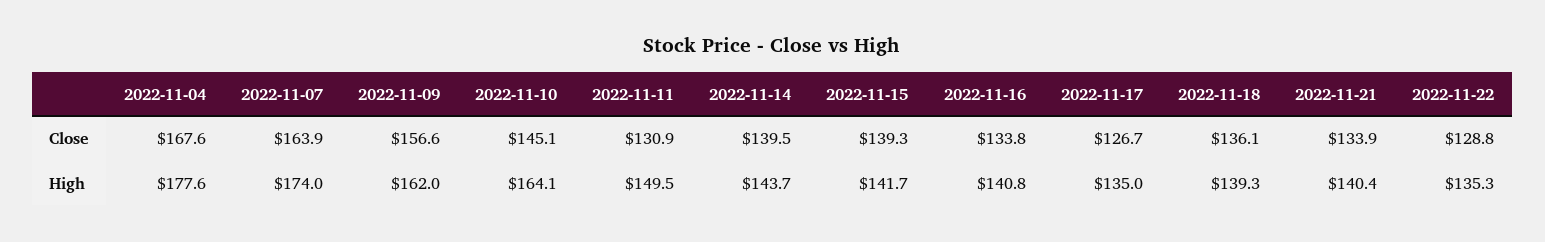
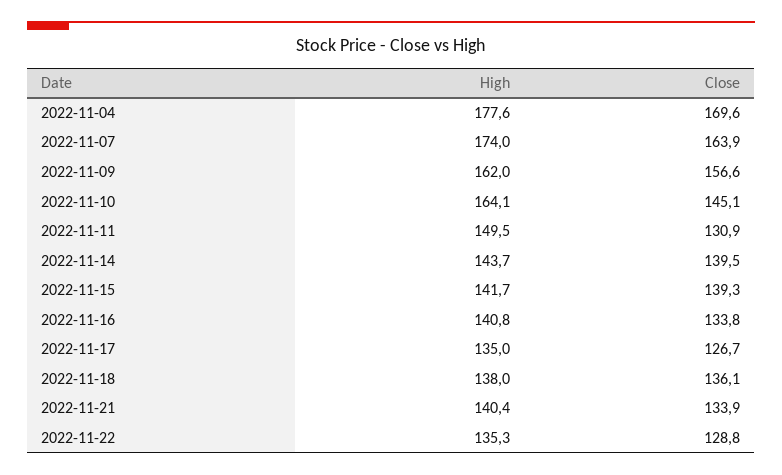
2022-11-04, Close: 167.6 -> 169.6
2022-11-18, High: 139.3 -> 138

